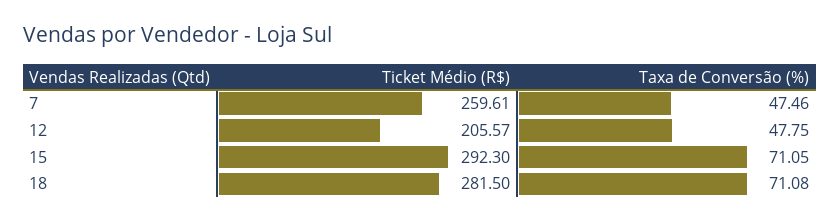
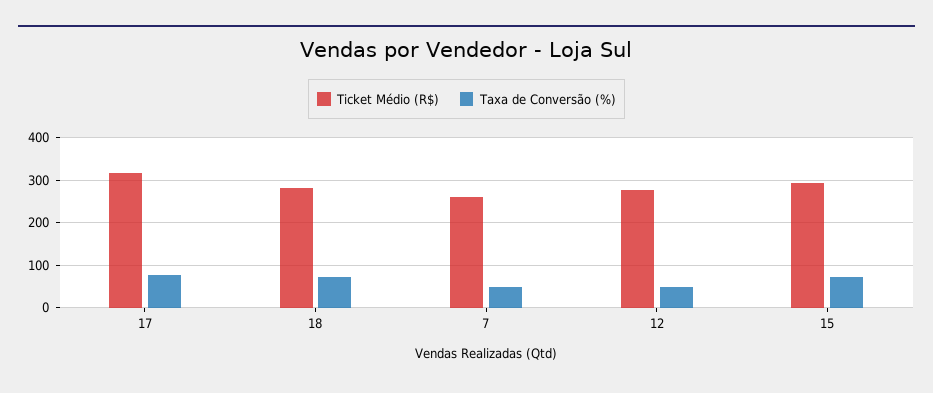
Ticket Médio (R$), 12: 205.57 -> 280
Ticket Médio (R$), 17: none -> 320
Taxa de Conversão (%), 17: none -> 80

